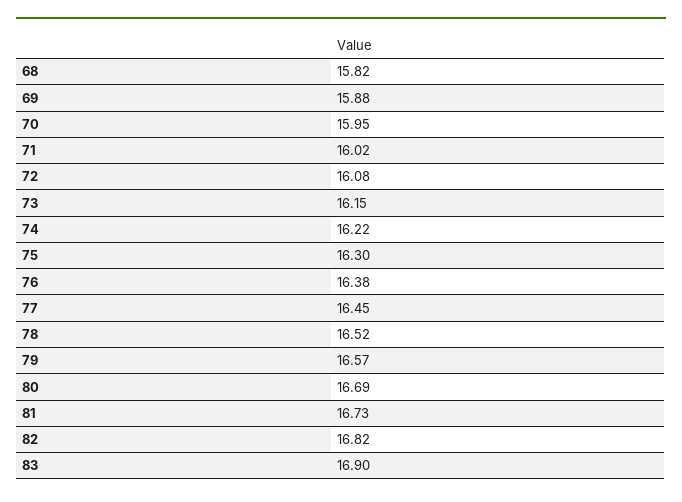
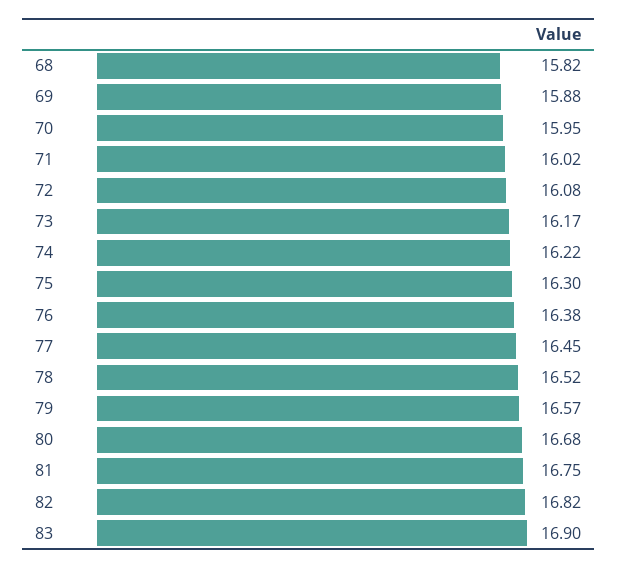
73: 16.15 -> 16.17
80: 16.69 -> 16.68
81: 16.73 -> 16.75

